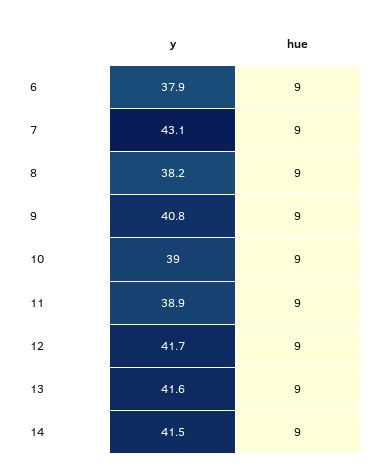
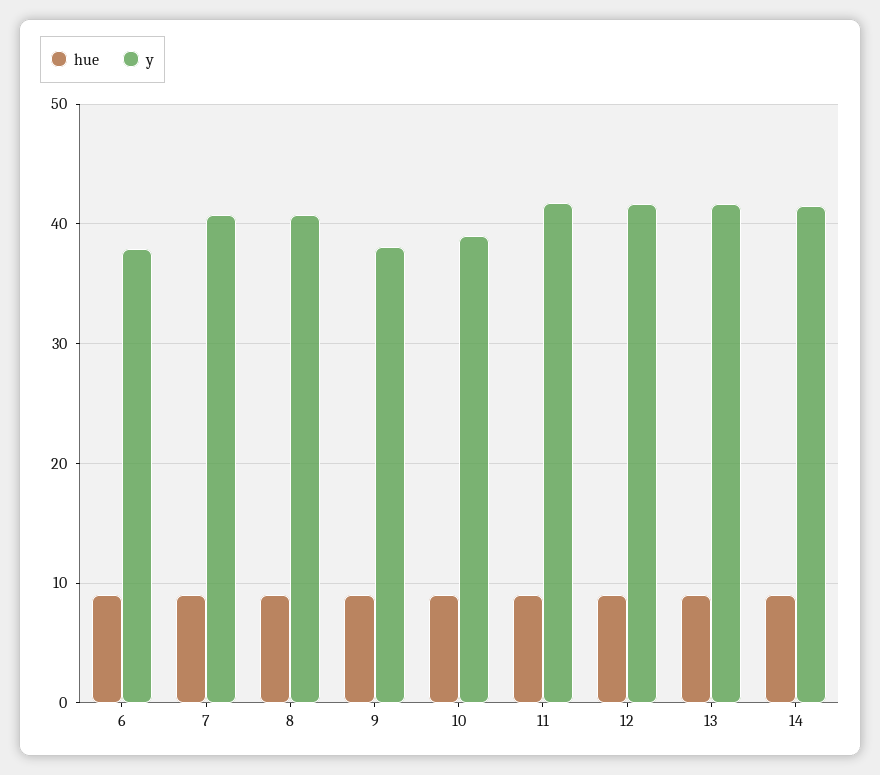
y, 7: 43.1 -> 41
y, 8: 38.2 -> 41
y, 9: 40.8 -> 38
y, 11: 38.9 -> 42

